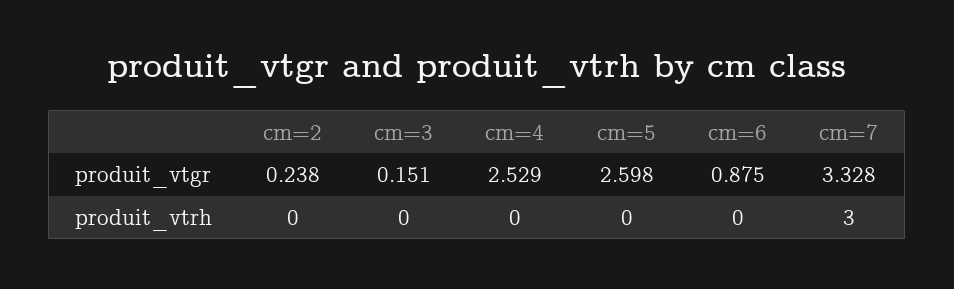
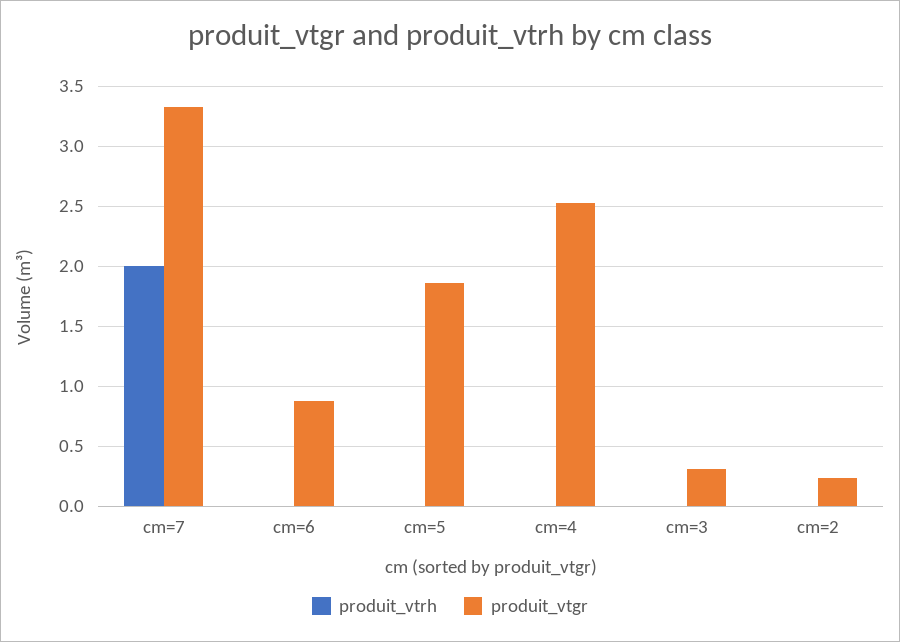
produit_vtgr, cm=3: 0.151 -> 0.3
produit_vtgr, cm=5: 2.598 -> 1.85
produit_vtrh, cm=7: 3 -> 2

